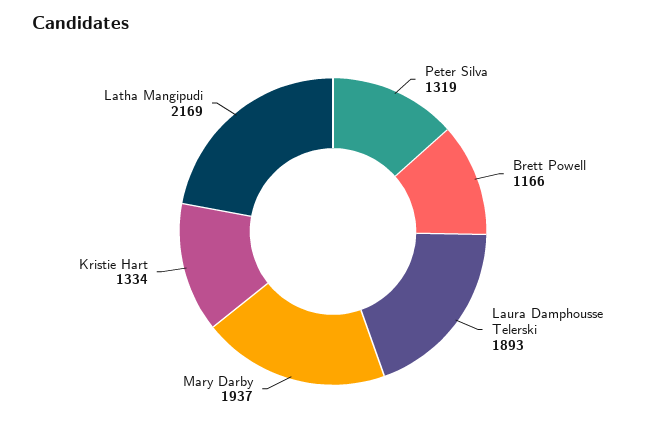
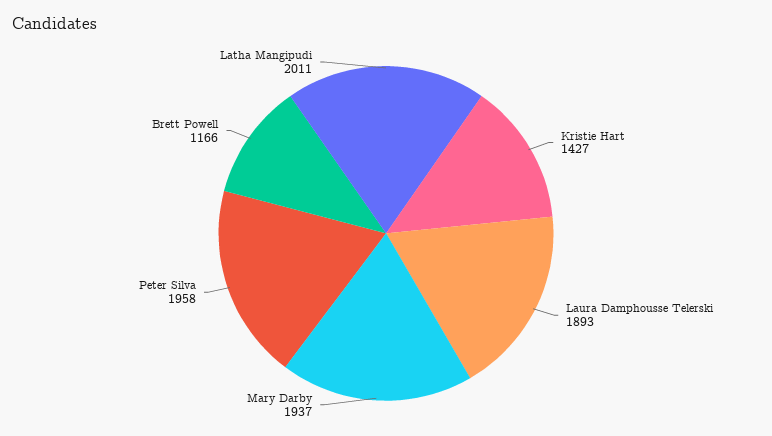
Peter Silva: 1319 -> 1958
Kristie Hart: 1334 -> 1427
Latha Mangipudi: 2169 -> 2011

